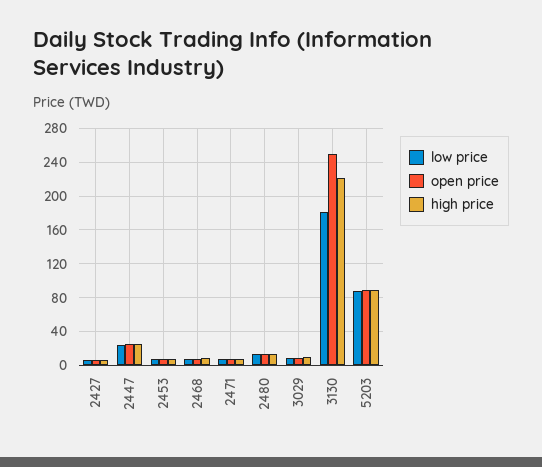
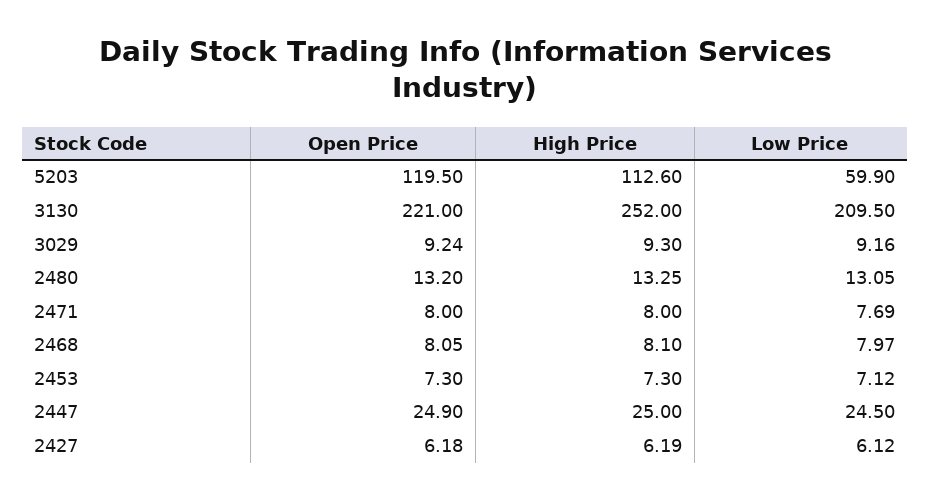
low price, 3130: 180 -> 209.5
open price, 3130: 250 -> 221
high price, 3130: 220 -> 252
low price, 5203: 90 -> 59.9
open price, 5203: 90 -> 119.5
high price, 5203: 90 -> 112.6

